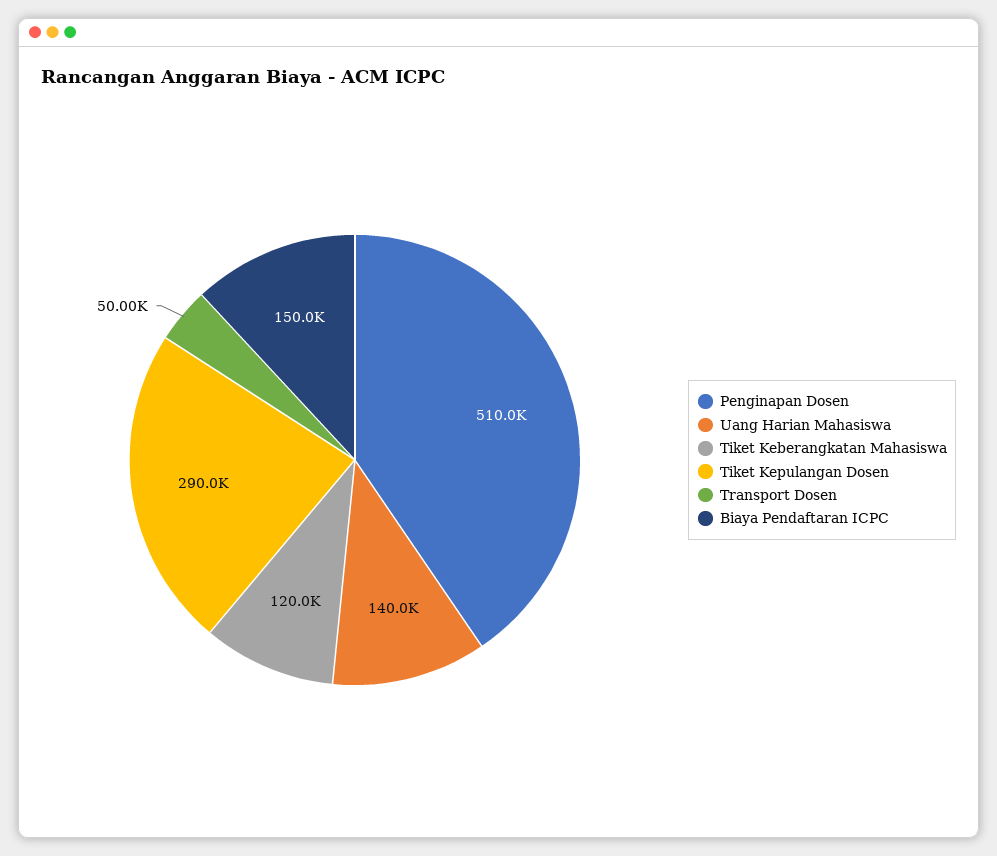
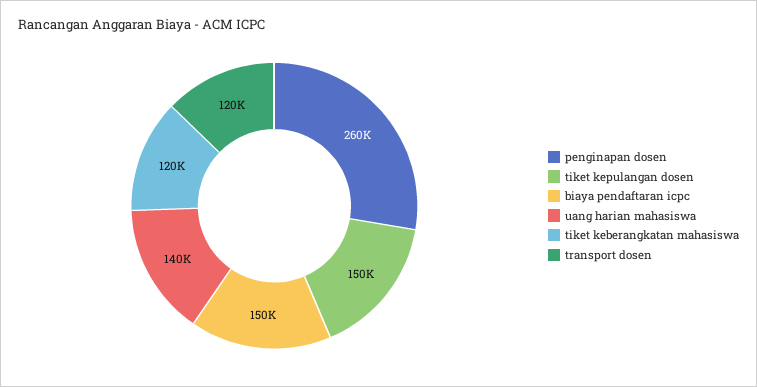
Penginapan Dosen: 510000 -> 260000
Tiket Kepulangan Dosen: 290000 -> 150000
Transport Dosen: 50000 -> 120000

